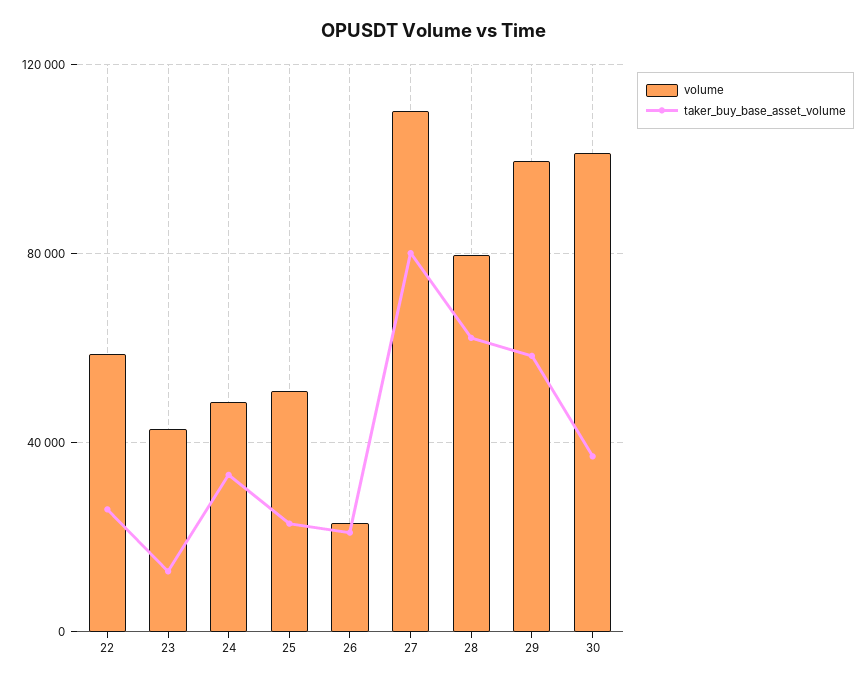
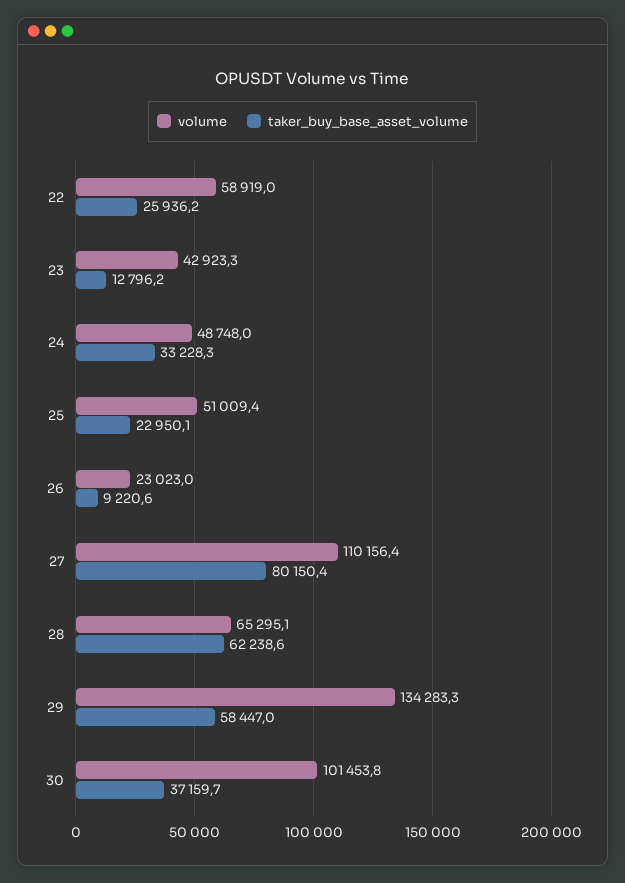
taker_buy_base_asset_volume, 26: 20000 -> 9220.6
volume, 28: 80000 -> 65295.1
volume, 29: 100000 -> 134283.3

